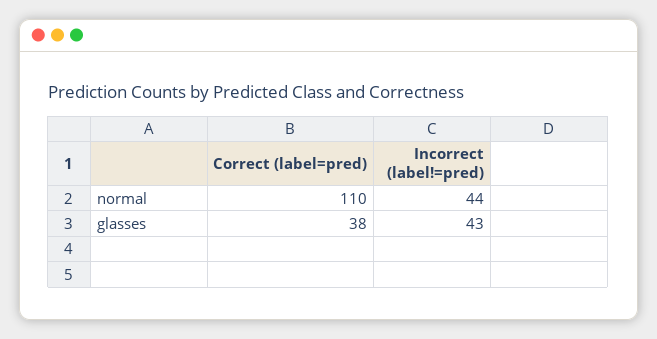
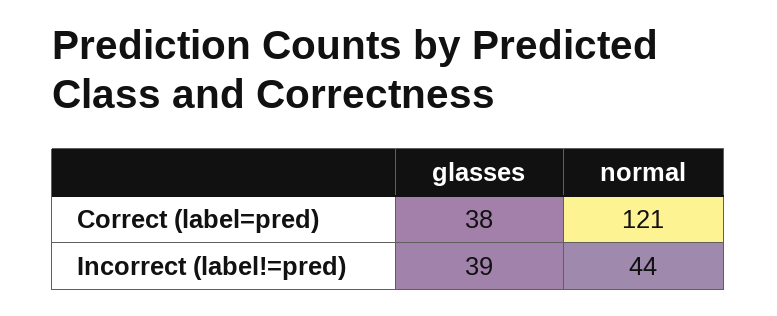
Correct (label=pred), normal: 110 -> 121
Incorrect (label!=pred), glasses: 43 -> 39

